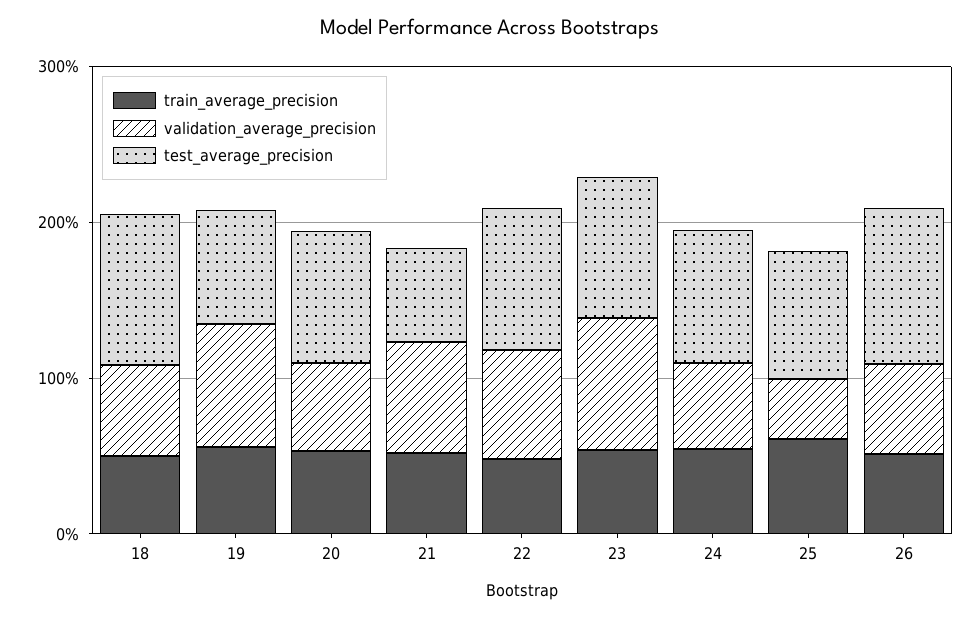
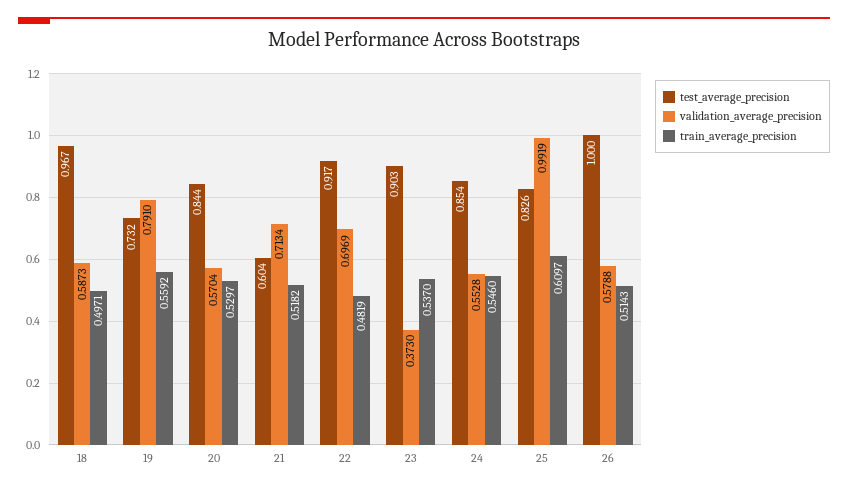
validation_average_precision, 23: 0.8 -> 0.373
validation_average_precision, 25: 0.4 -> 0.9919

